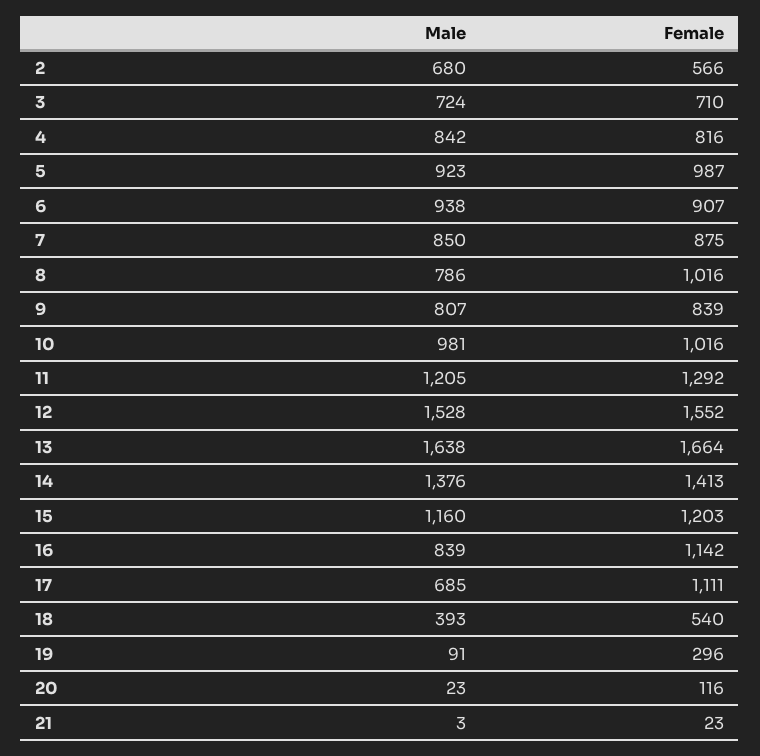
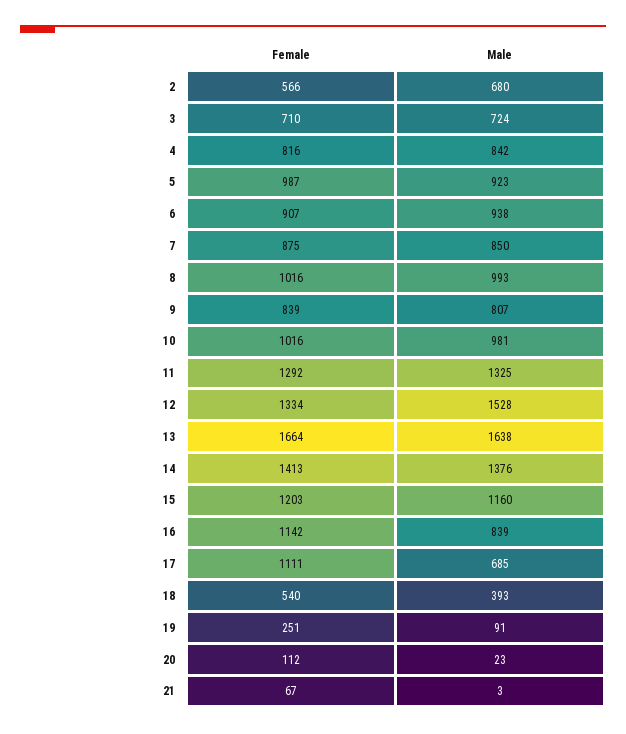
Male, 8: 786 -> 993
Male, 11: 1205 -> 1325
Female, 12: 1552 -> 1334
Female, 19: 296 -> 251
Female, 20: 116 -> 112
Female, 21: 23 -> 67

